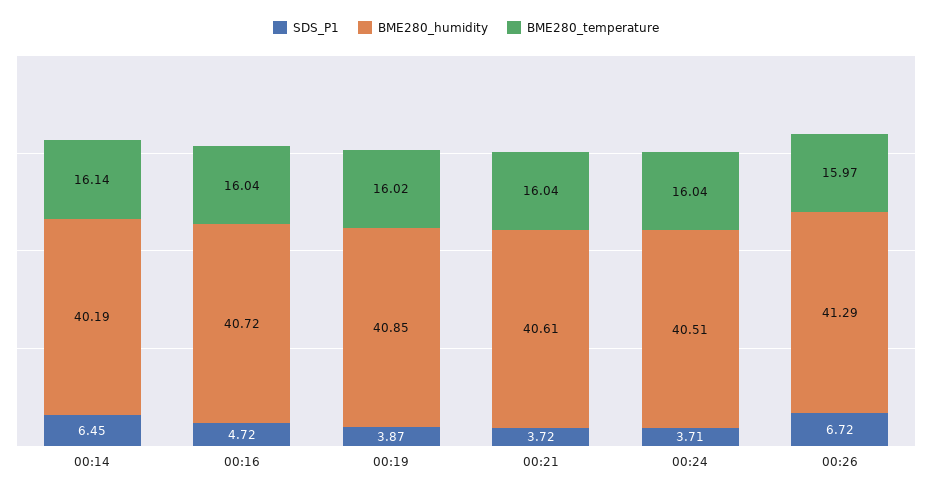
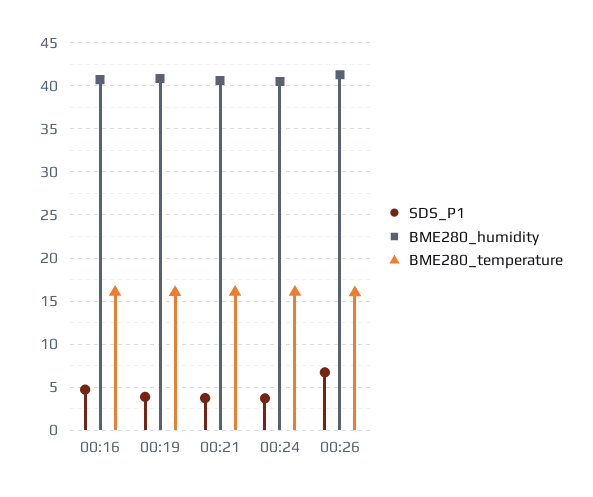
SDS_P1, 00:14: 6.45 -> none
BME280_humidity, 00:14: 40.19 -> none
BME280_temperature, 00:14: 16.14 -> none

